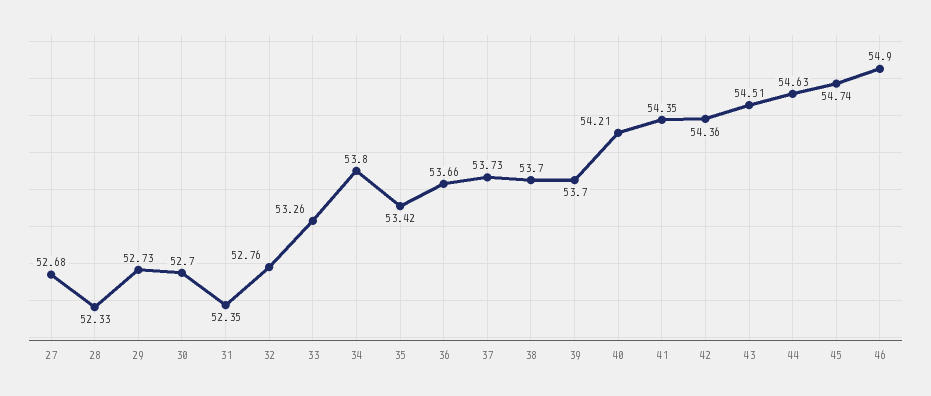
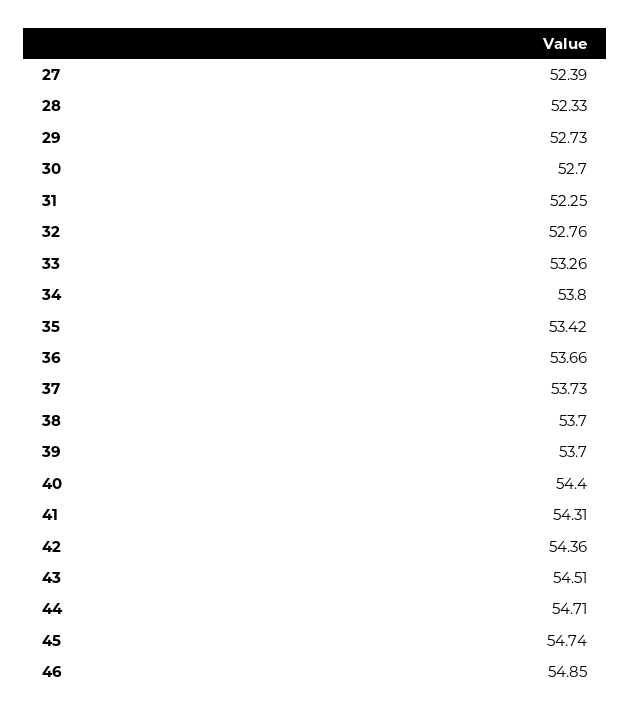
27: 52.68 -> 52.39
31: 52.35 -> 52.25
40: 54.21 -> 54.4
41: 54.35 -> 54.31
44: 54.63 -> 54.71
46: 54.9 -> 54.85

